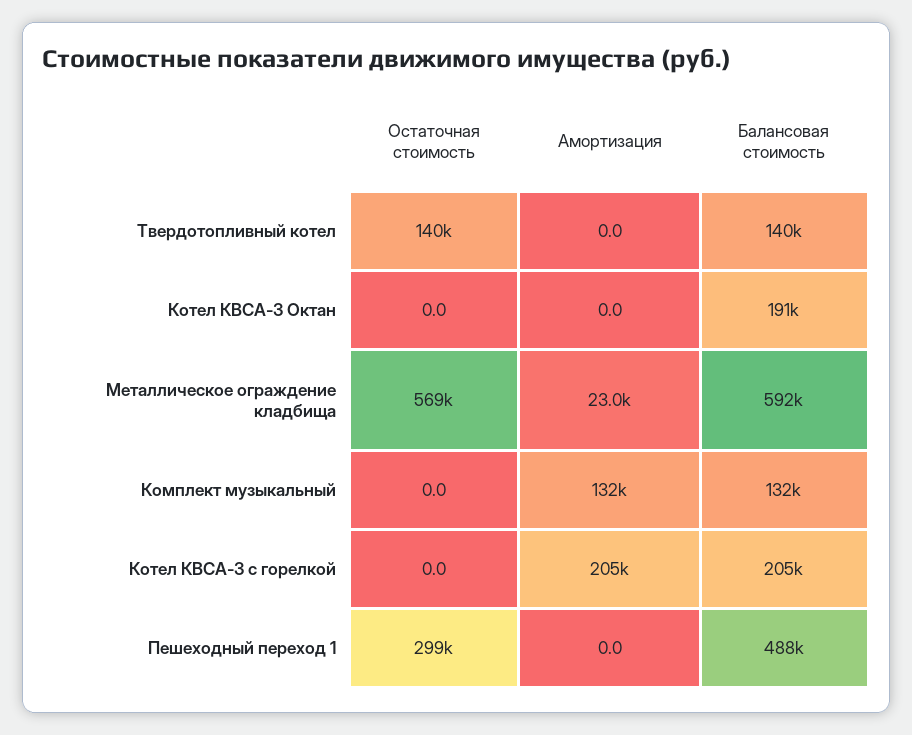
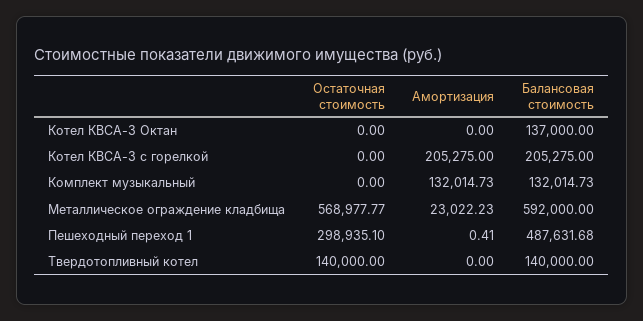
Балансовая стоимость, Котел КВСА-3 Октан: 191000 -> 137000
Амортизация, Пешеходный переход 1: 0 -> 0.41

